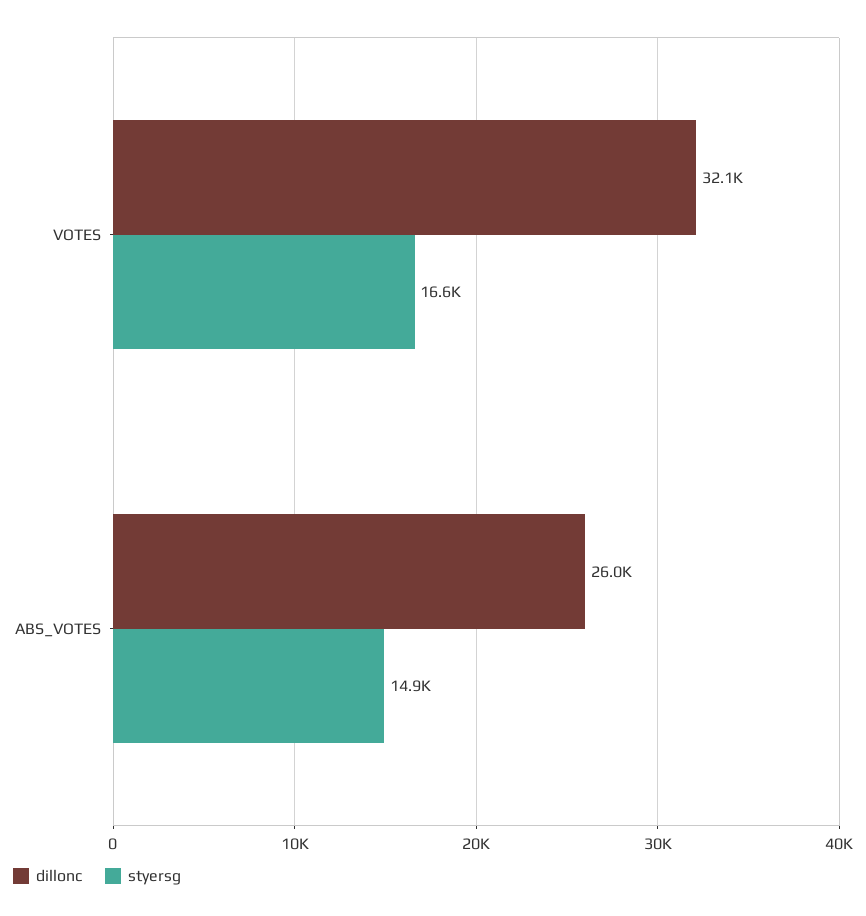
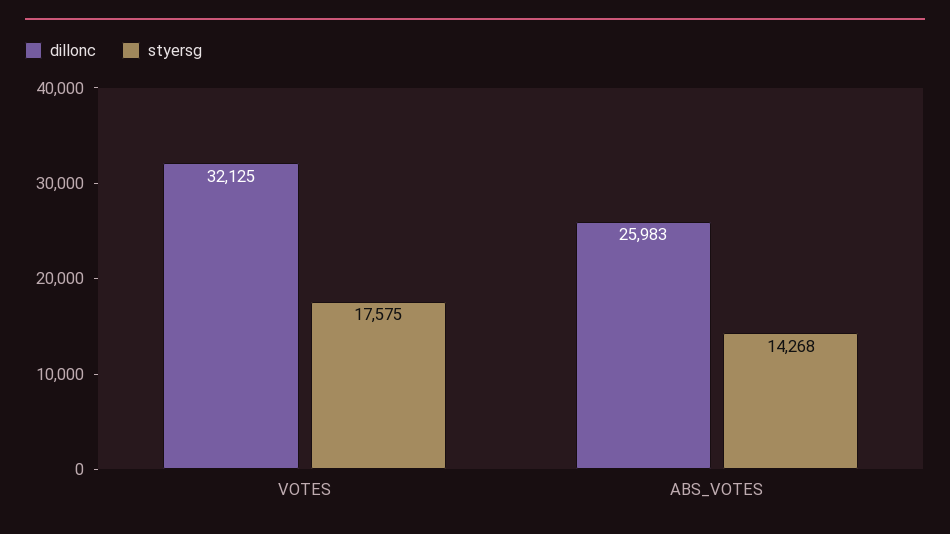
styersg, VOTES: 16600 -> 17575
styersg, ABS_VOTES: 14900 -> 14268

